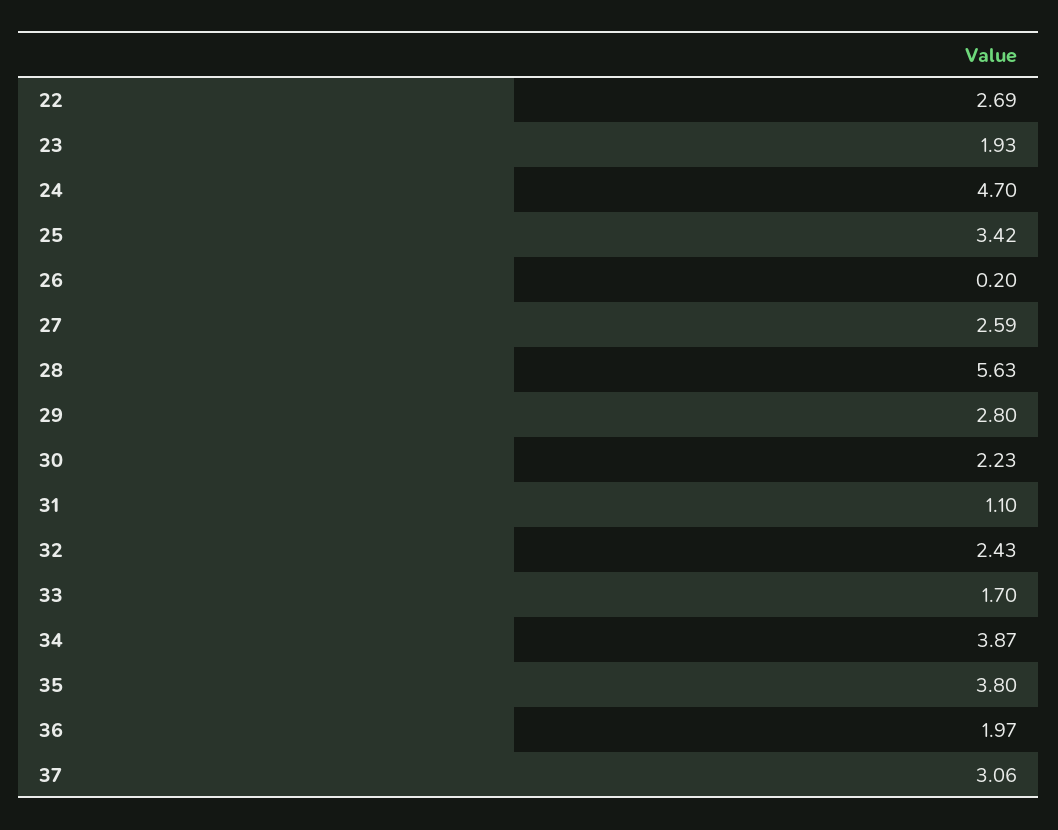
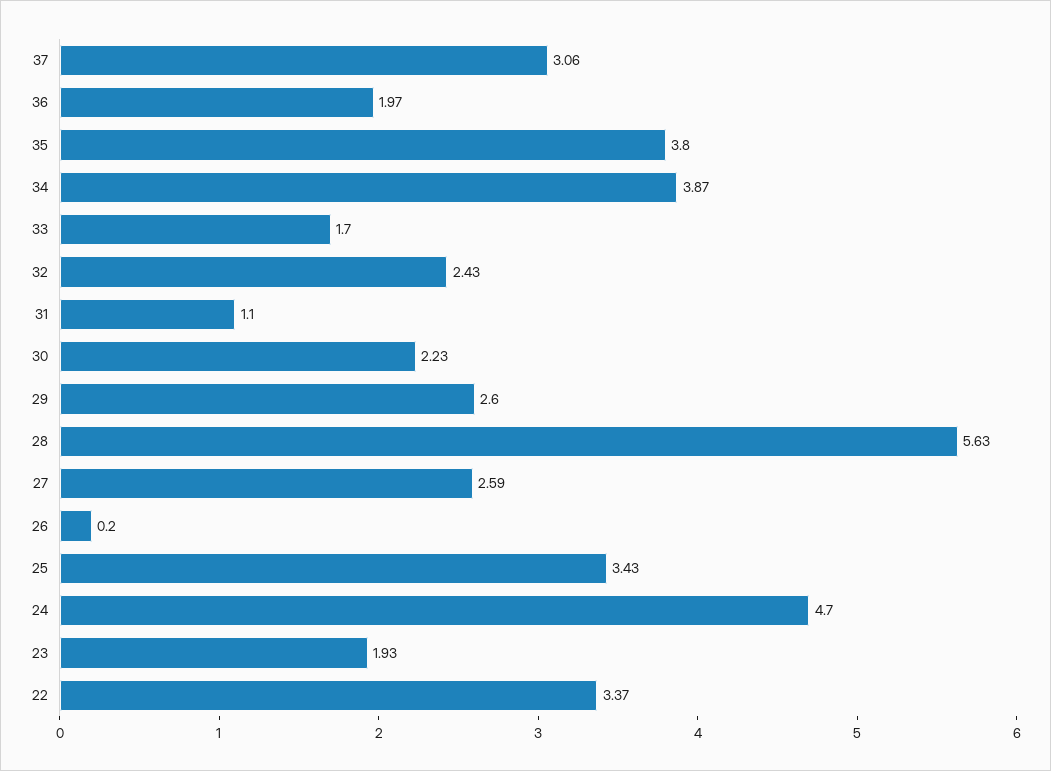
22: 2.69 -> 3.37
25: 3.42 -> 3.43
29: 2.8 -> 2.6

